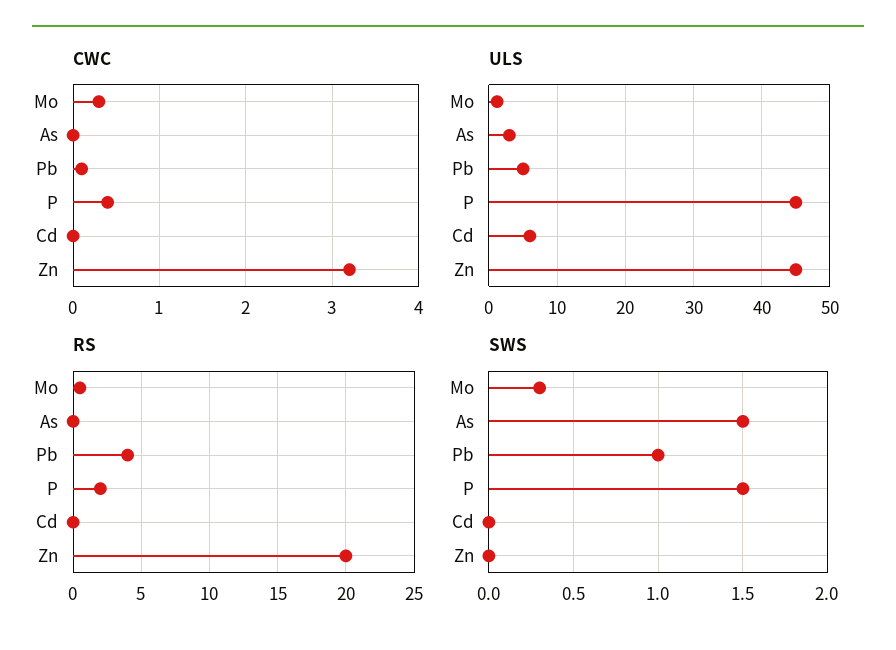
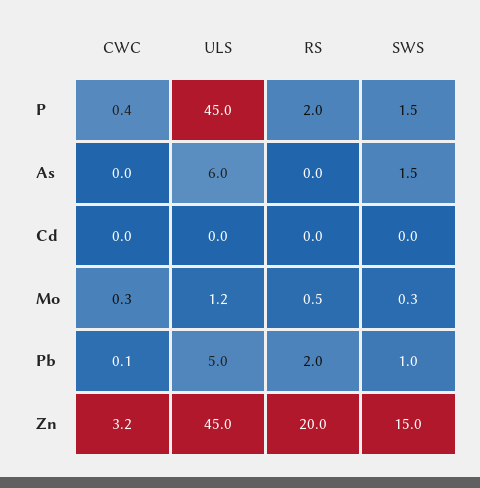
ULS, As: 3 -> 6
ULS, Cd: 6 -> 0
RS, Pb: 4 -> 2
SWS, Zn: 0 -> 15

